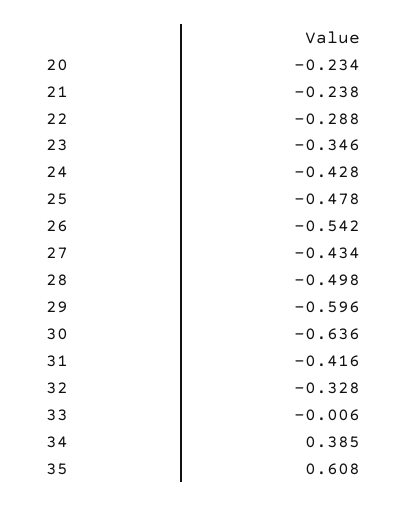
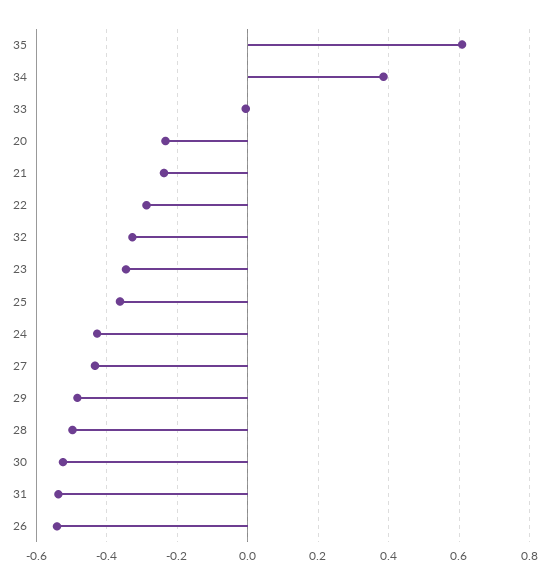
25: -0.478 -> -0.36
29: -0.596 -> -0.48
30: -0.636 -> -0.52
31: -0.416 -> -0.54

